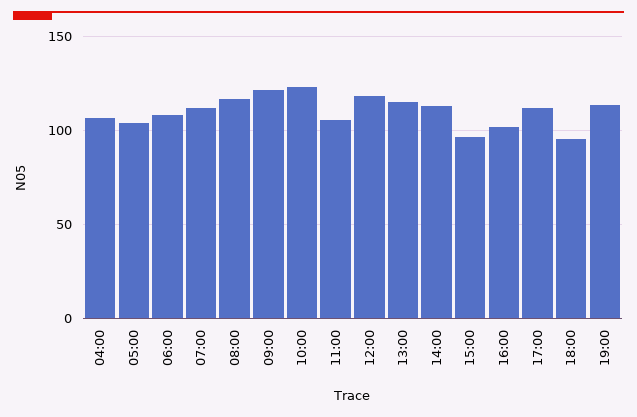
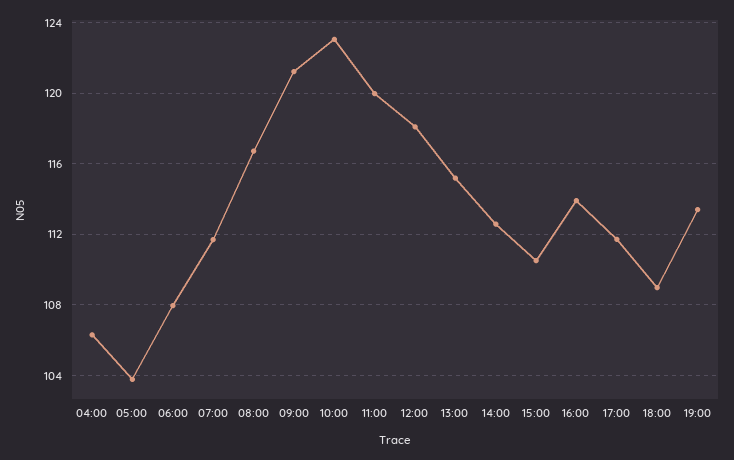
11:00: 105 -> 120
15:00: 95 -> 110.5
16:00: 100 -> 114
18:00: 95 -> 109

